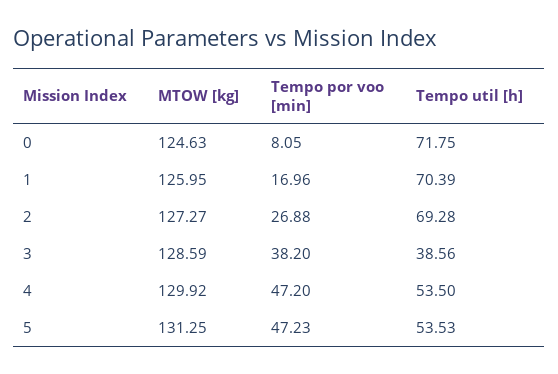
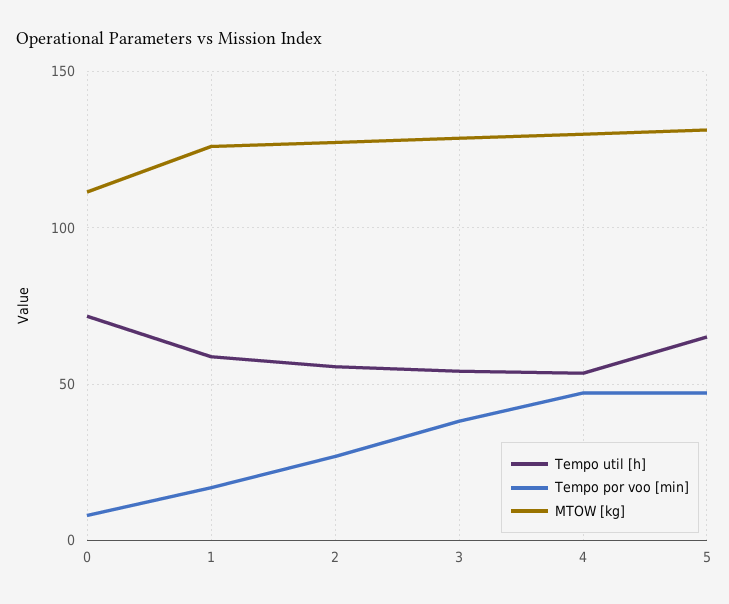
MTOW [kg], 0: 124.63 -> 110
Tempo util [h], 1: 70.39 -> 60
Tempo util [h], 2: 69.28 -> 55
Tempo util [h], 3: 38.56 -> 55
Tempo util [h], 5: 53.53 -> 65

